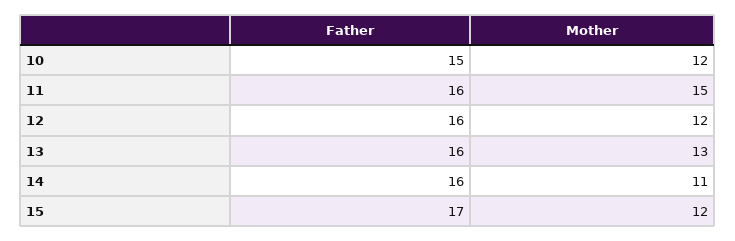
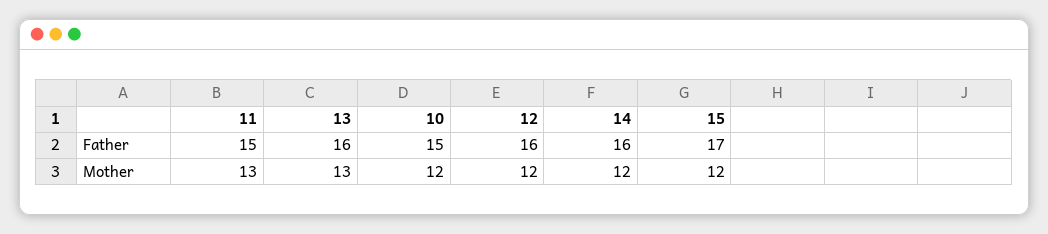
Father, 11: 16 -> 15
Mother, 11: 15 -> 13
Mother, 14: 11 -> 12

